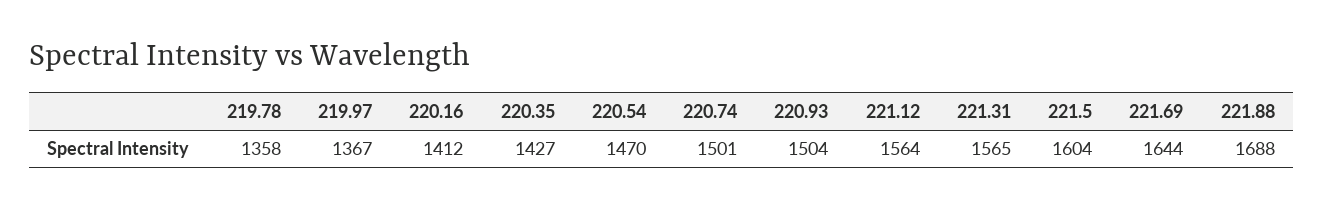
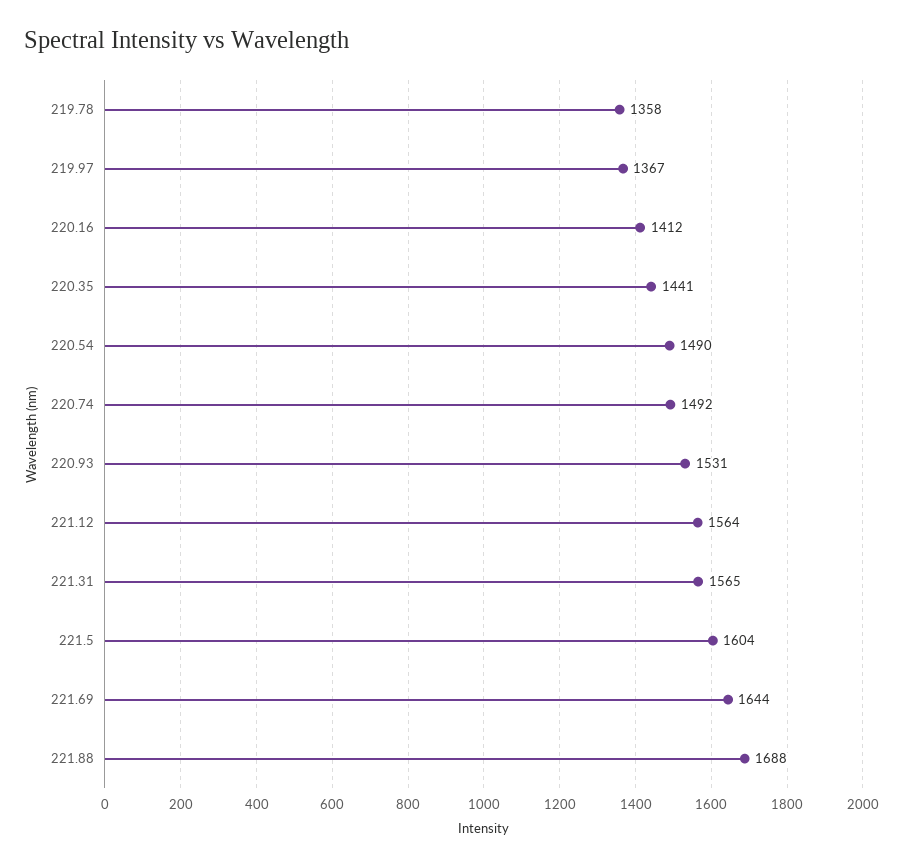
220.35: 1427 -> 1441
220.54: 1470 -> 1490
220.74: 1501 -> 1492
220.93: 1504 -> 1531

